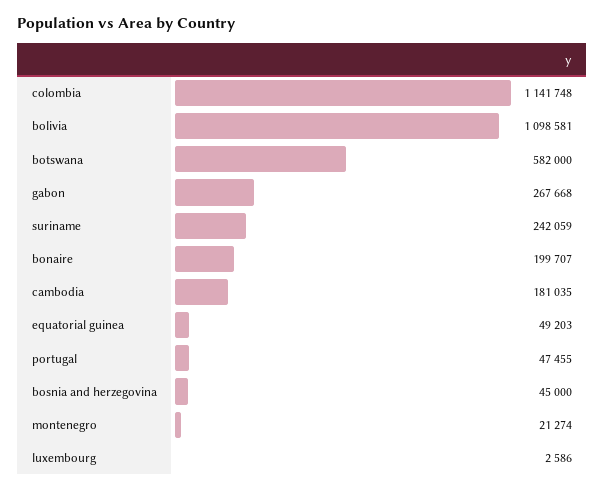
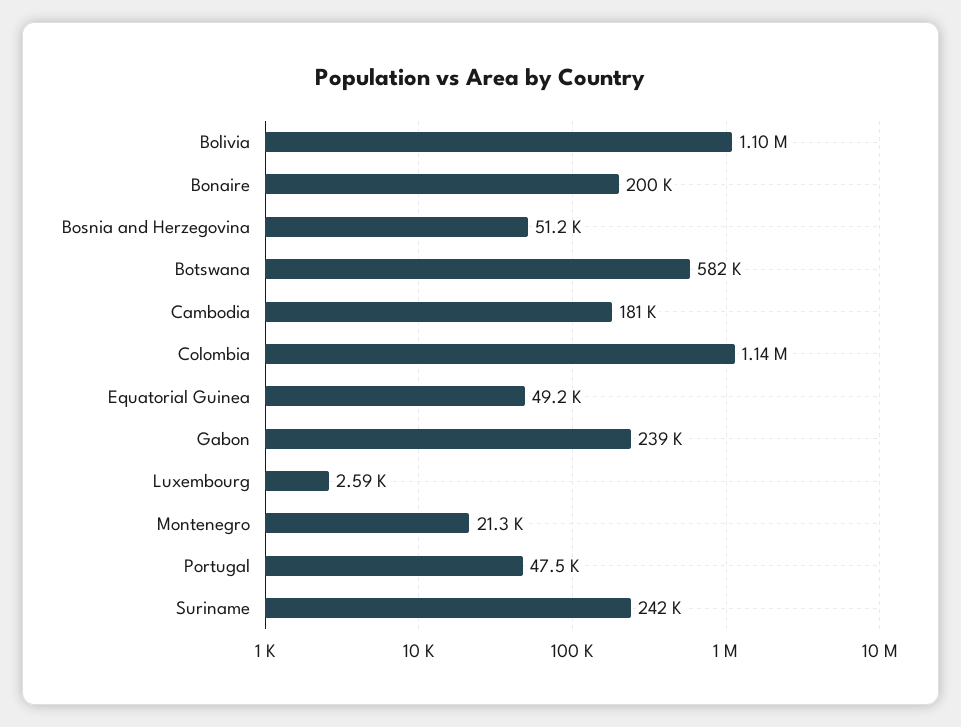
gabon: 267668 -> 239000
bosnia and herzegovina: 45000 -> 51200

